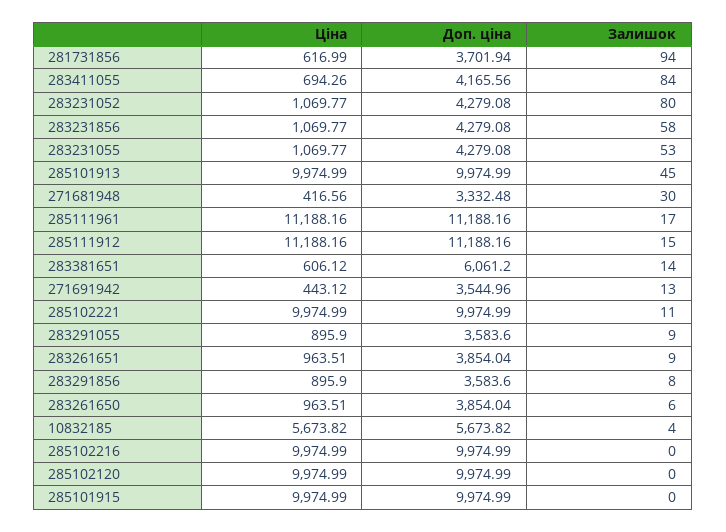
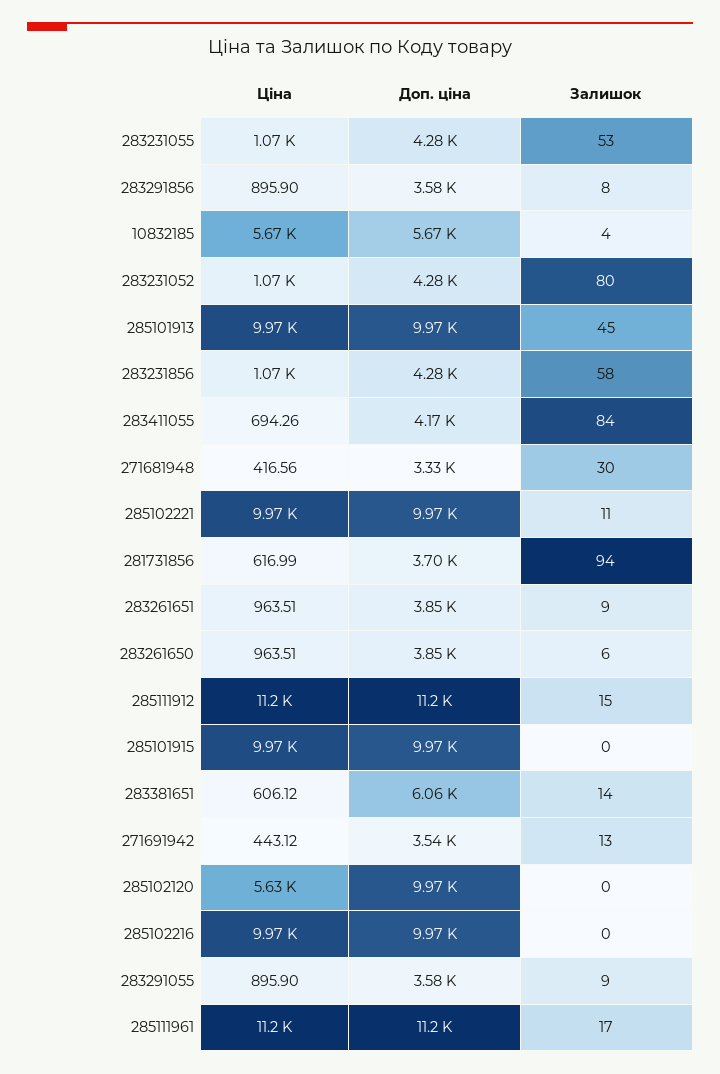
Ціна, 285102120: 9974.99 -> 5630

